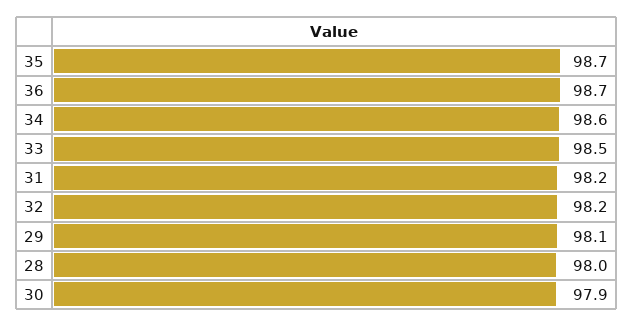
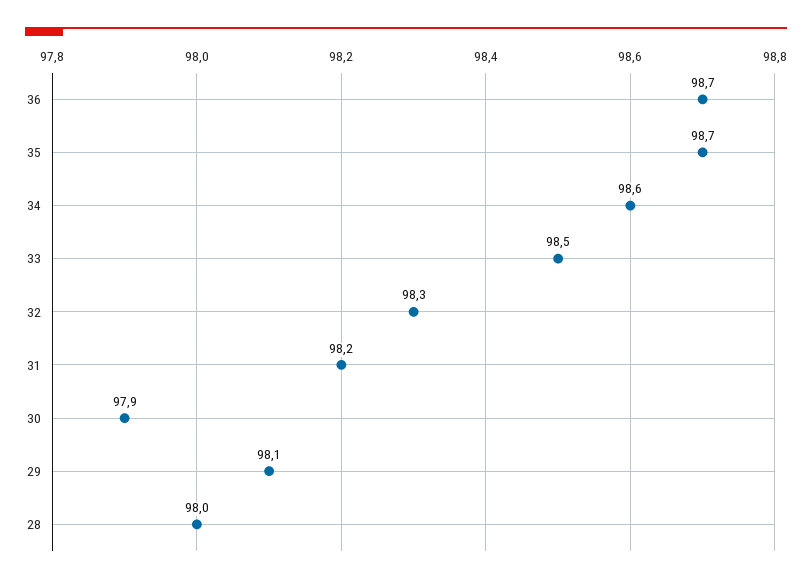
32: 98.2 -> 98.3

